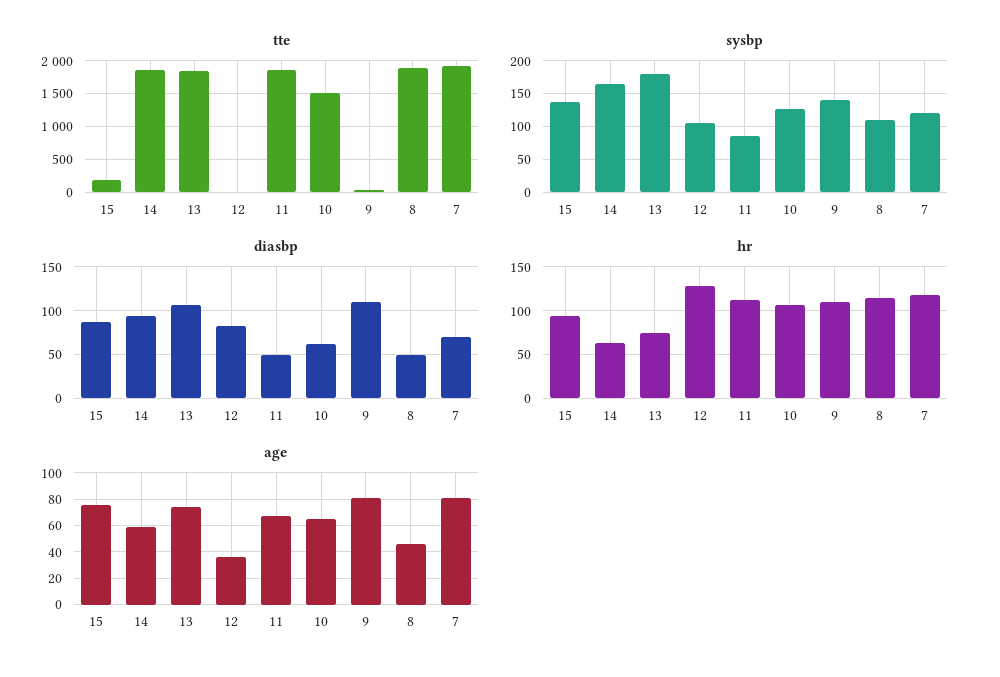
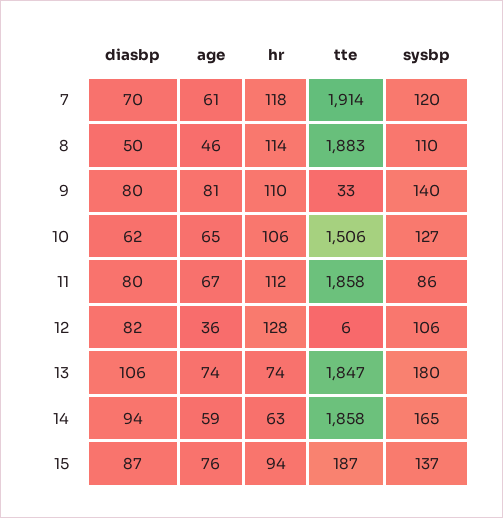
diasbp, 11: 50 -> 80
diasbp, 9: 110 -> 80
age, 7: 80 -> 61

